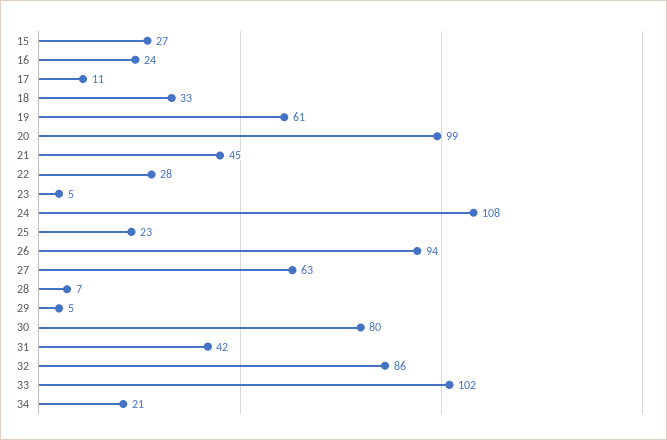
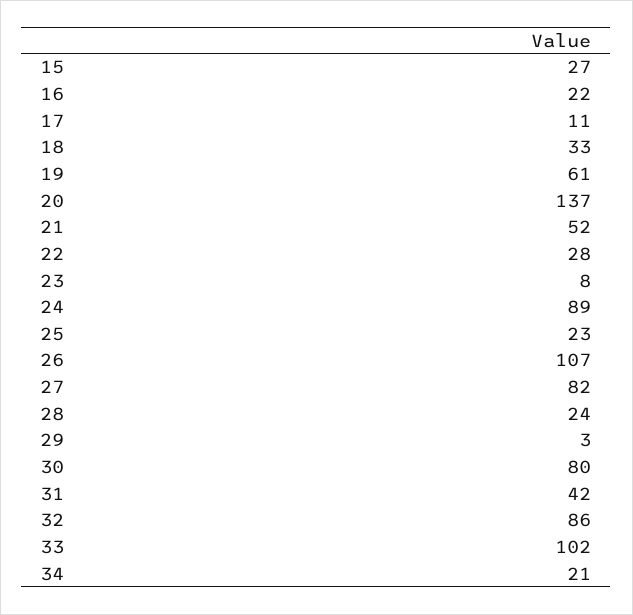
16: 24 -> 22
20: 99 -> 137
21: 45 -> 52
23: 5 -> 8
24: 108 -> 89
26: 94 -> 107
27: 63 -> 82
28: 7 -> 24
29: 5 -> 3

